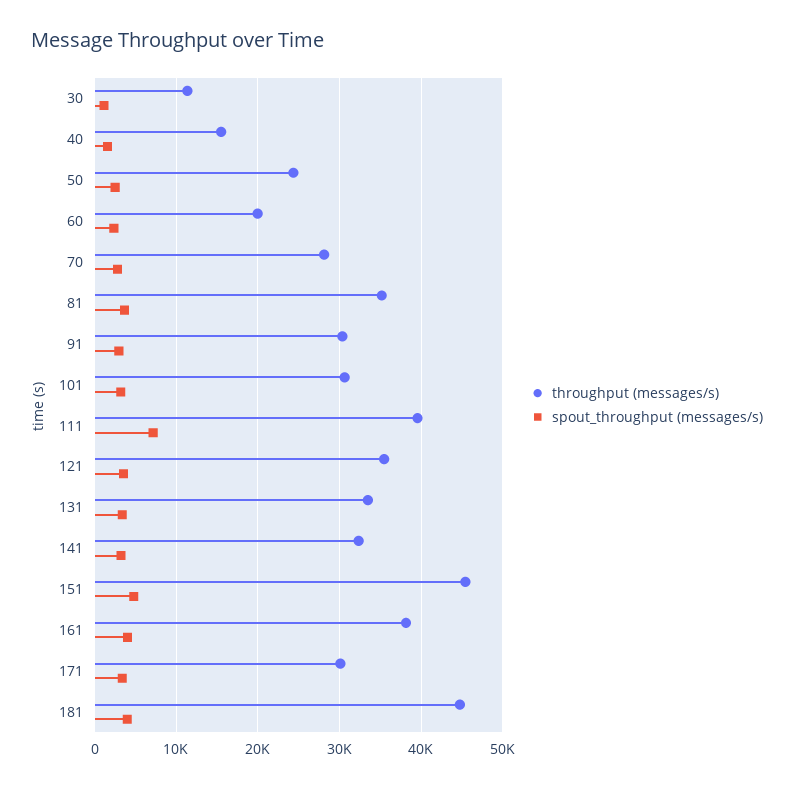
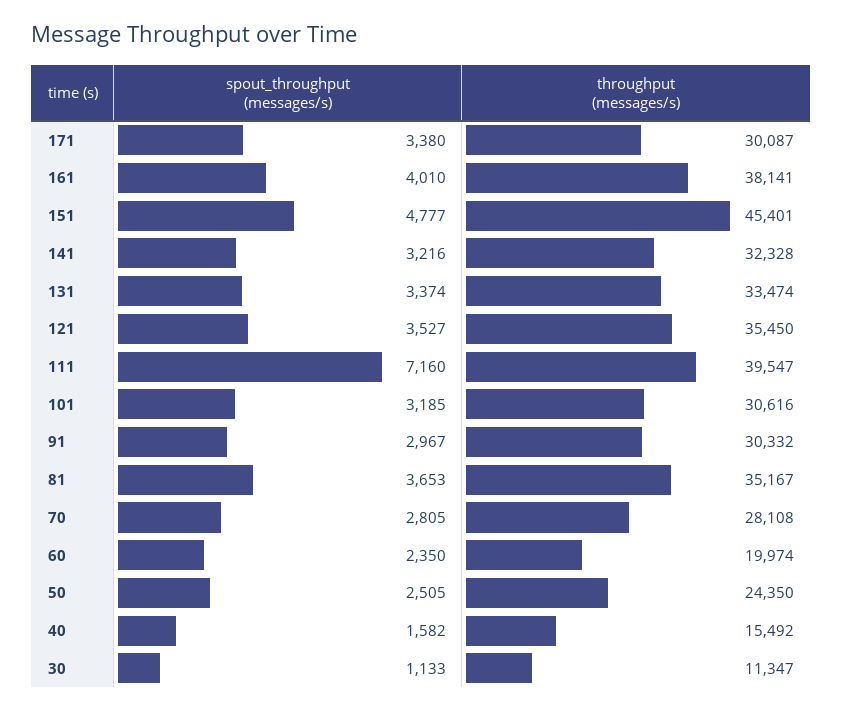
throughput (messages/s), 181: 45000 -> none
spout_throughput (messages/s), 181: 4000 -> none

